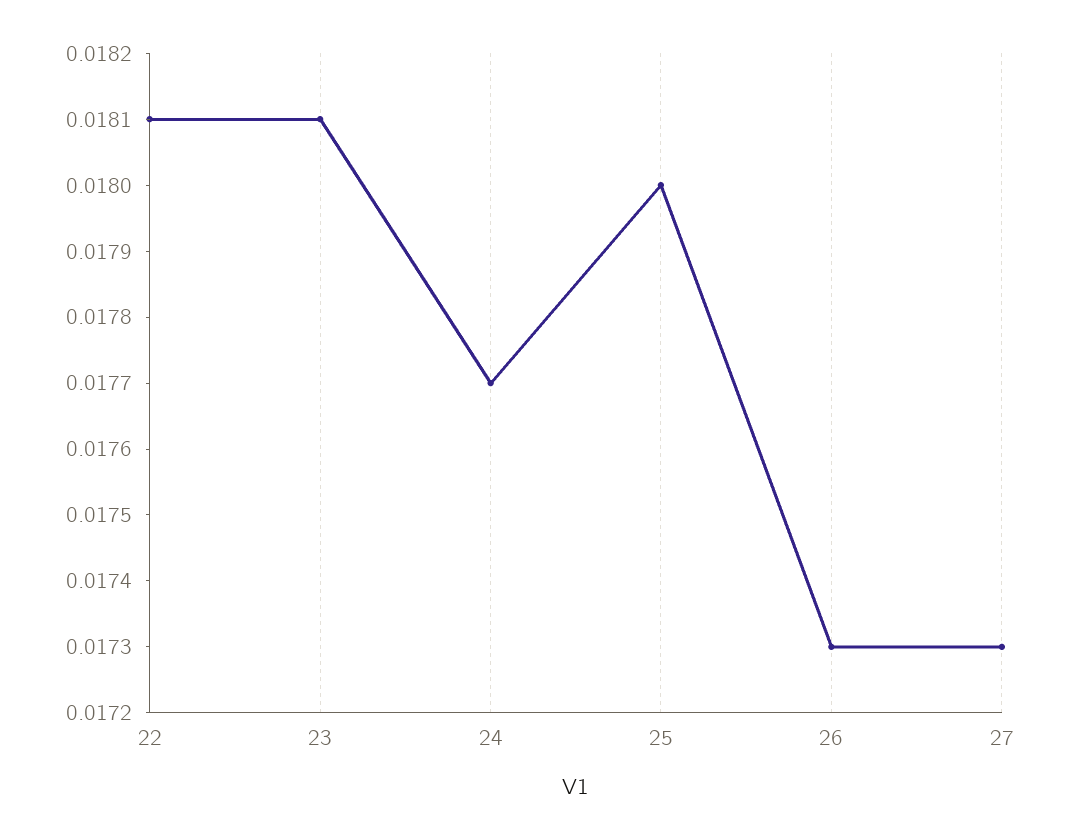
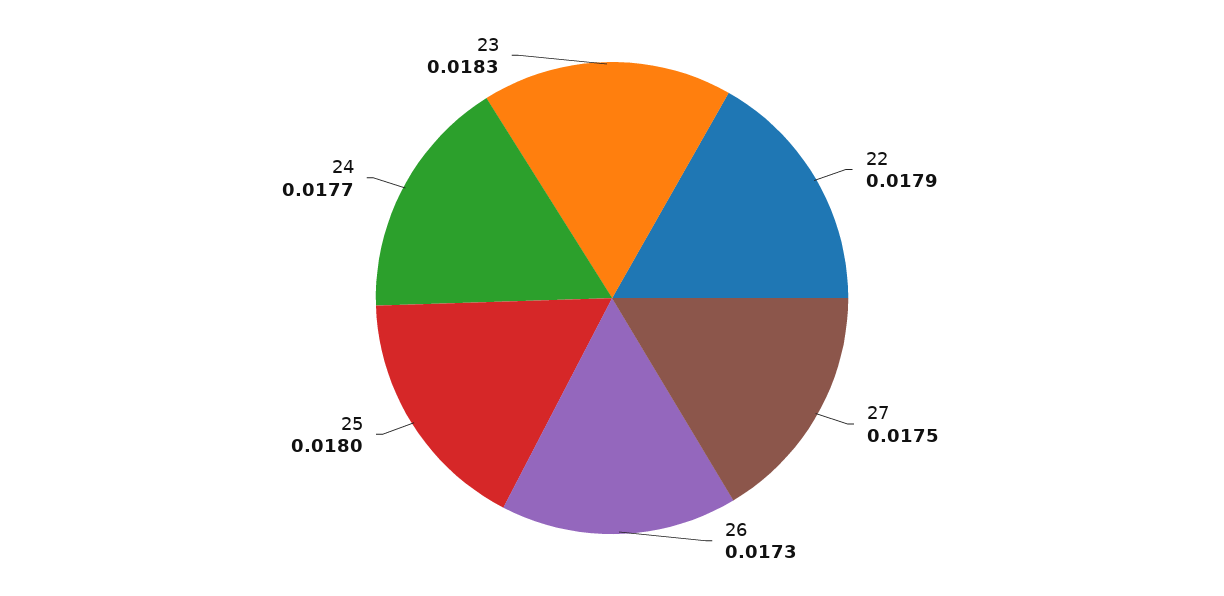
22: 0.0181 -> 0.0179
23: 0.0181 -> 0.0183
27: 0.0173 -> 0.0175

